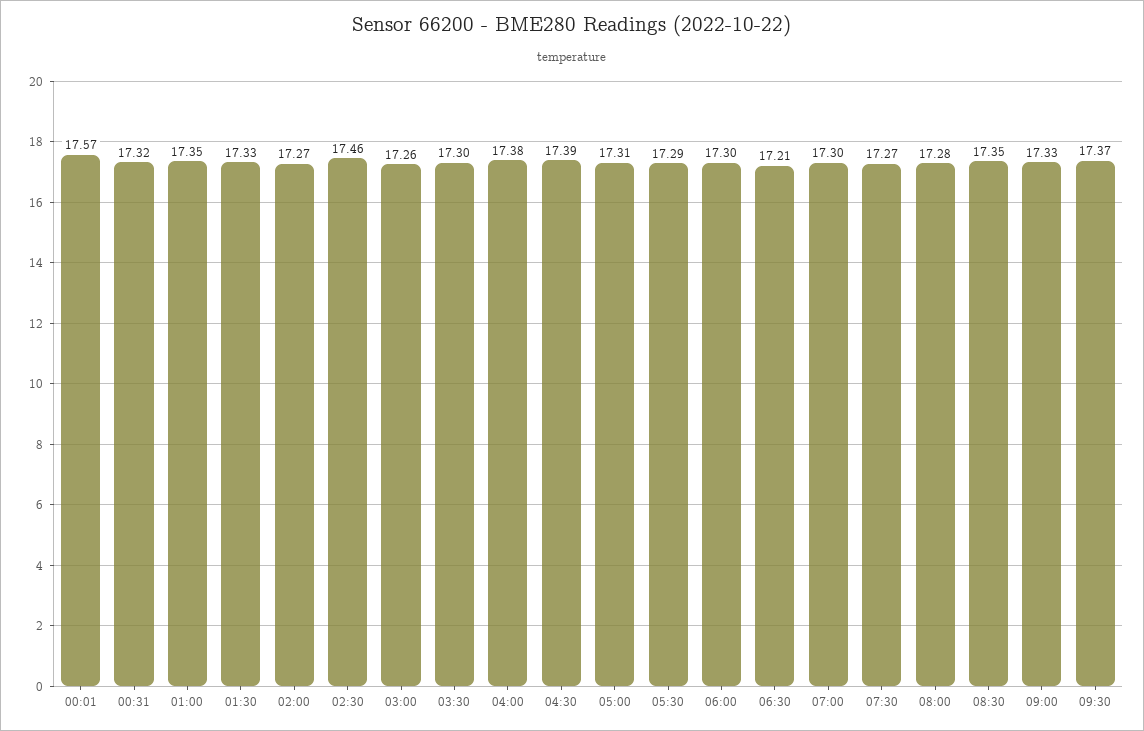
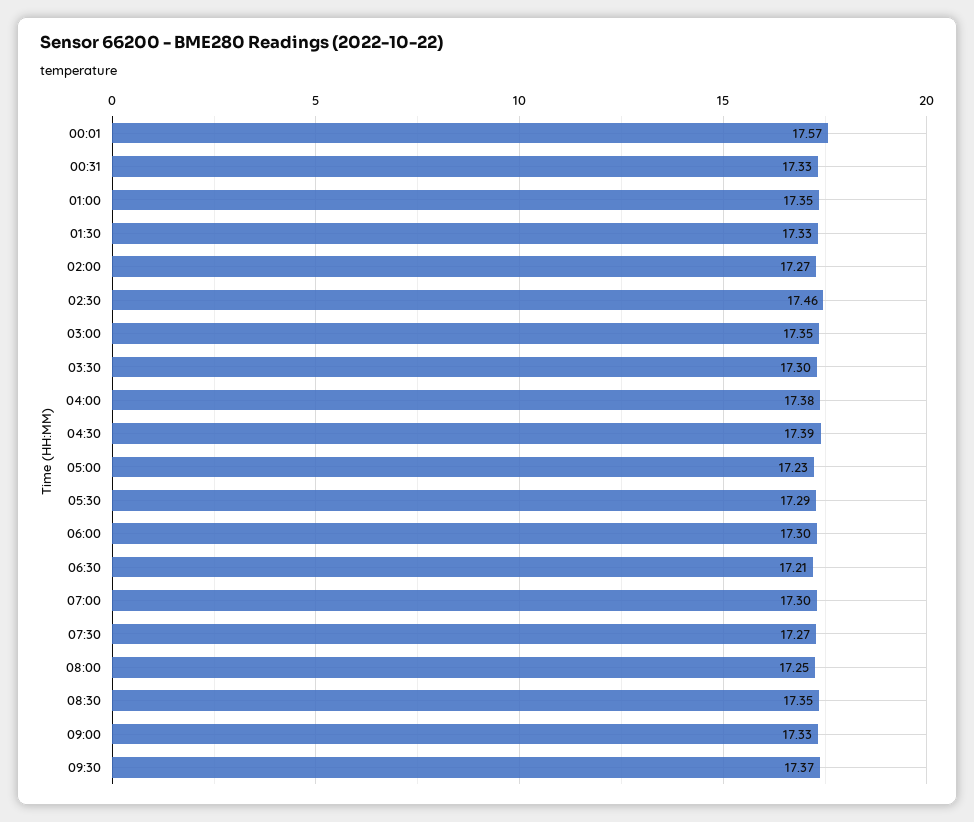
00:31: 17.32 -> 17.33
03:00: 17.26 -> 17.35
05:00: 17.31 -> 17.23
08:00: 17.28 -> 17.25

